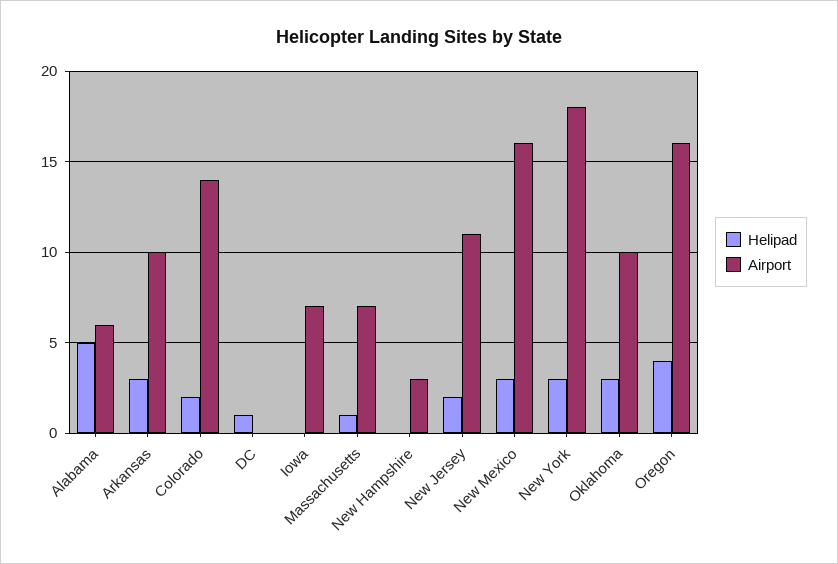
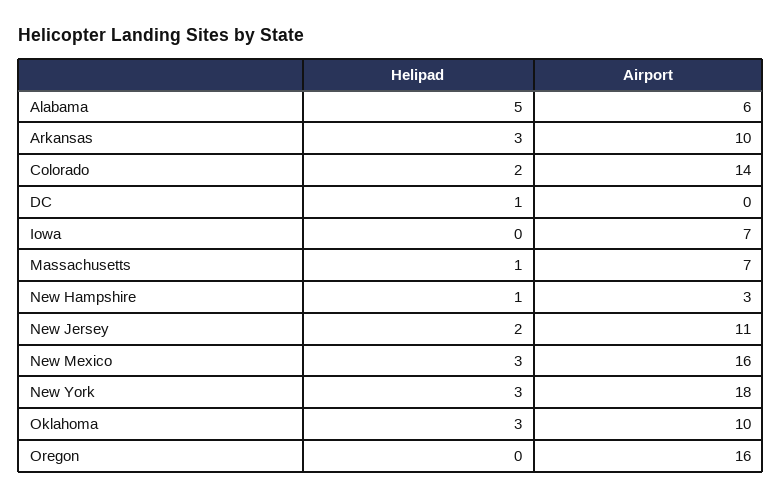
Helipad, New Hampshire: 0 -> 1
Helipad, Oregon: 4 -> 0

